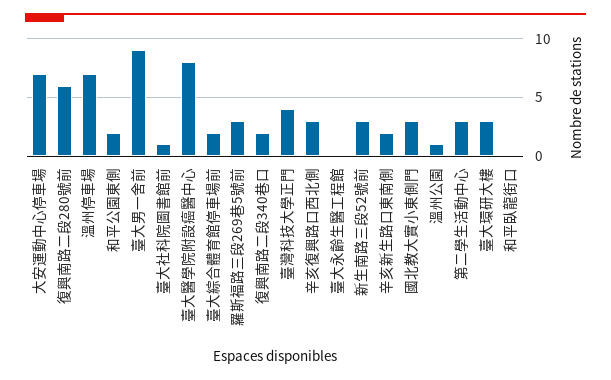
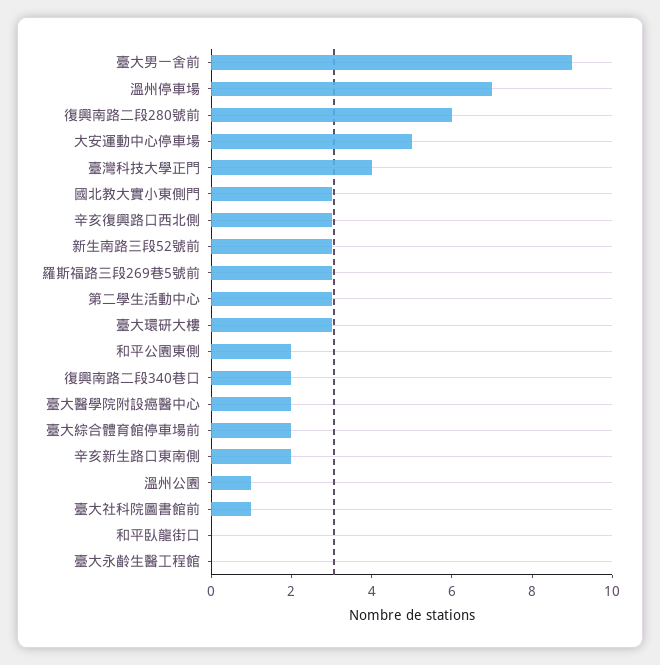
大安運動中心停車場: 7 -> 5
臺大醫學院附設癌醫中心: 8 -> 2

